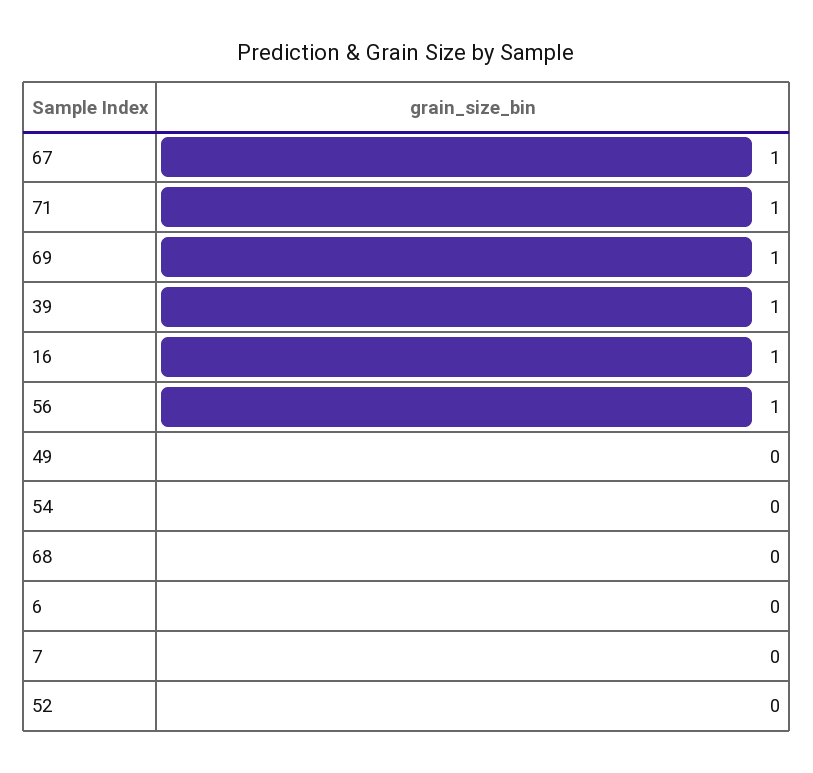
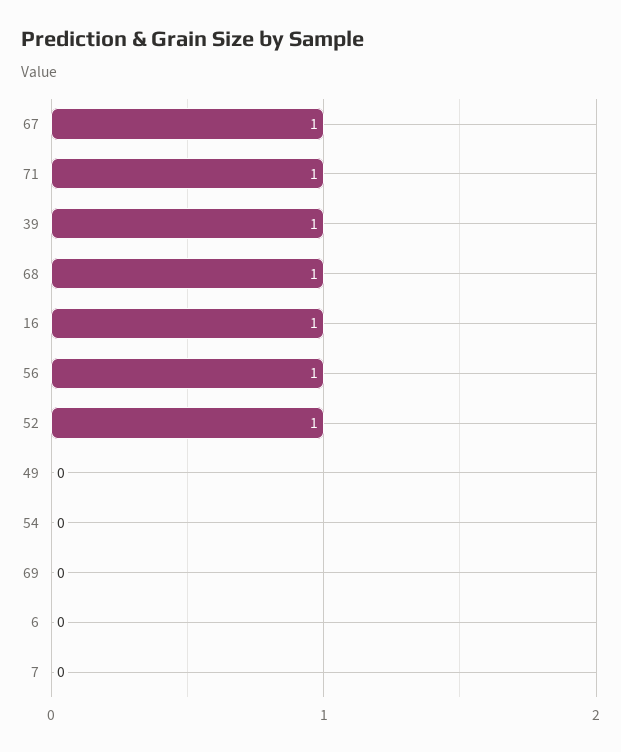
69: 1 -> 0
68: 0 -> 1
52: 0 -> 1

